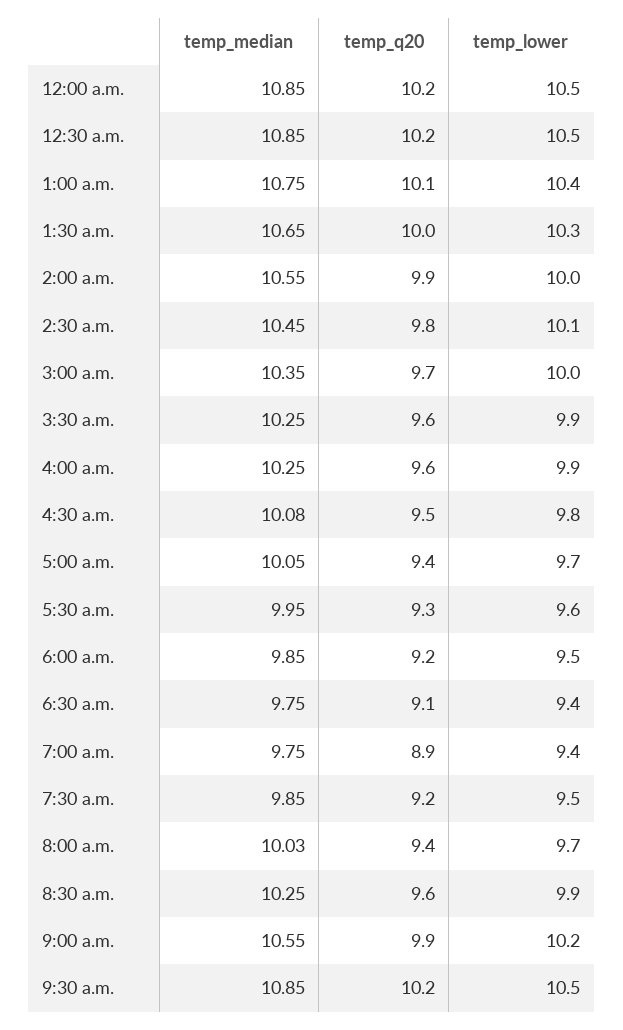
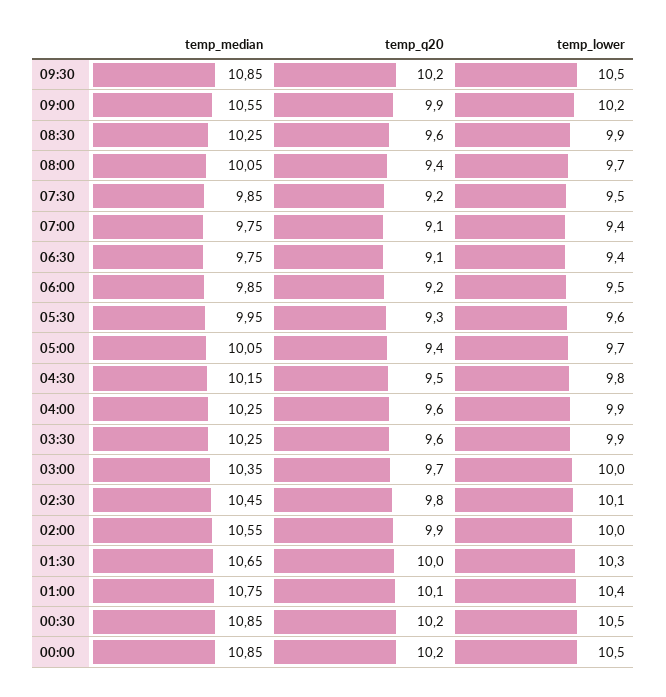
temp_median, 4:30 a.m.: 10.08 -> 10.15
temp_q20, 7:00 a.m.: 8.9 -> 9.1
temp_median, 8:00 a.m.: 10.03 -> 10.05

